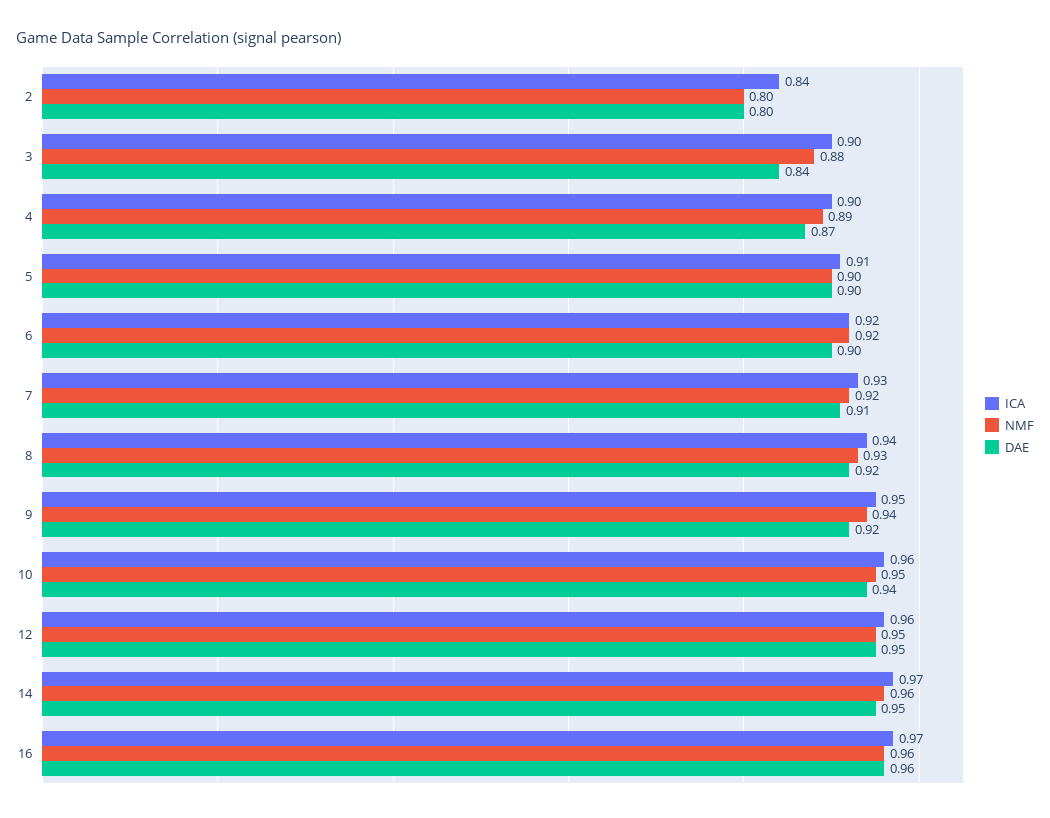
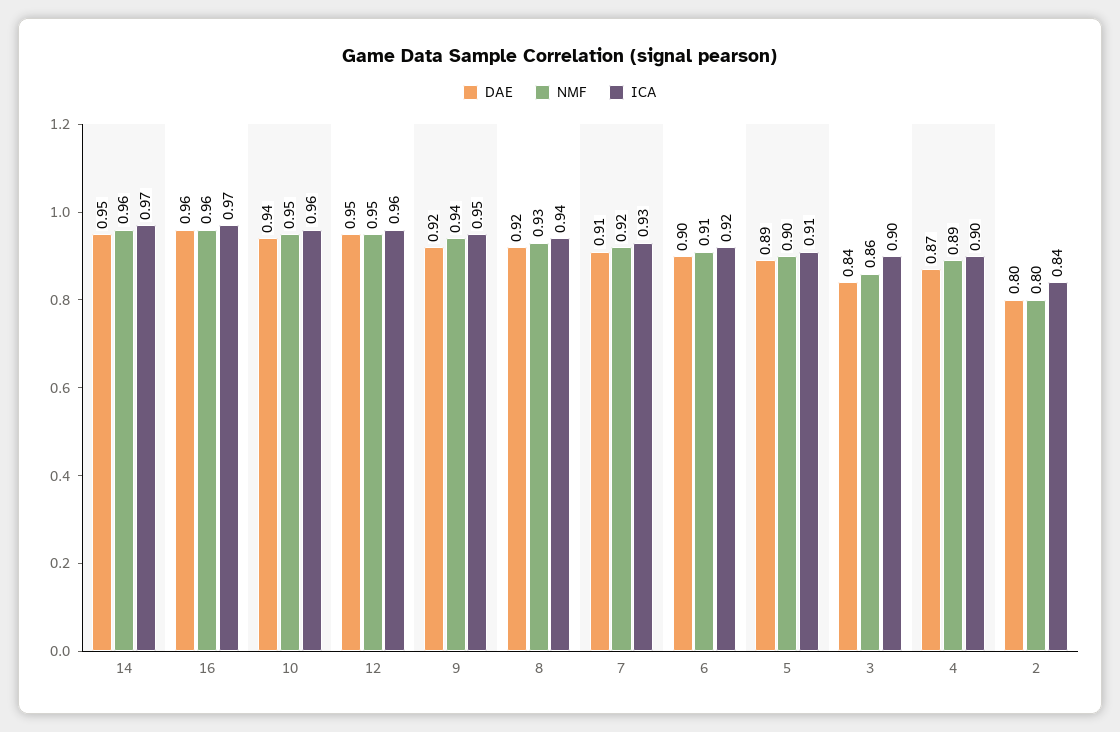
NMF, 3: 0.88 -> 0.86
DAE, 5: 0.9 -> 0.89
NMF, 6: 0.92 -> 0.91

